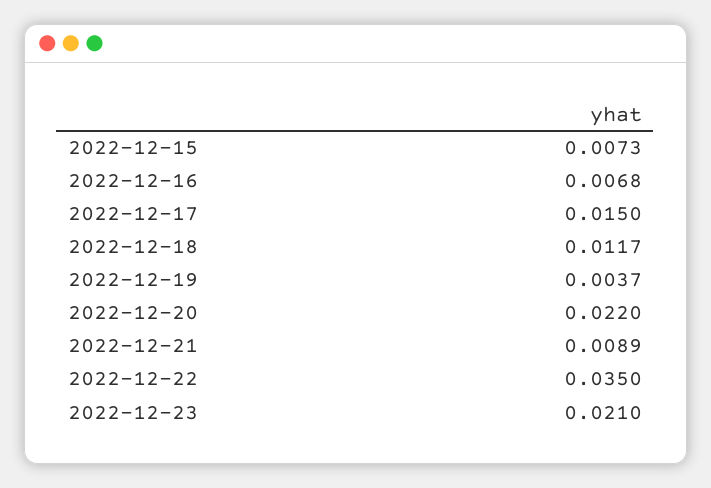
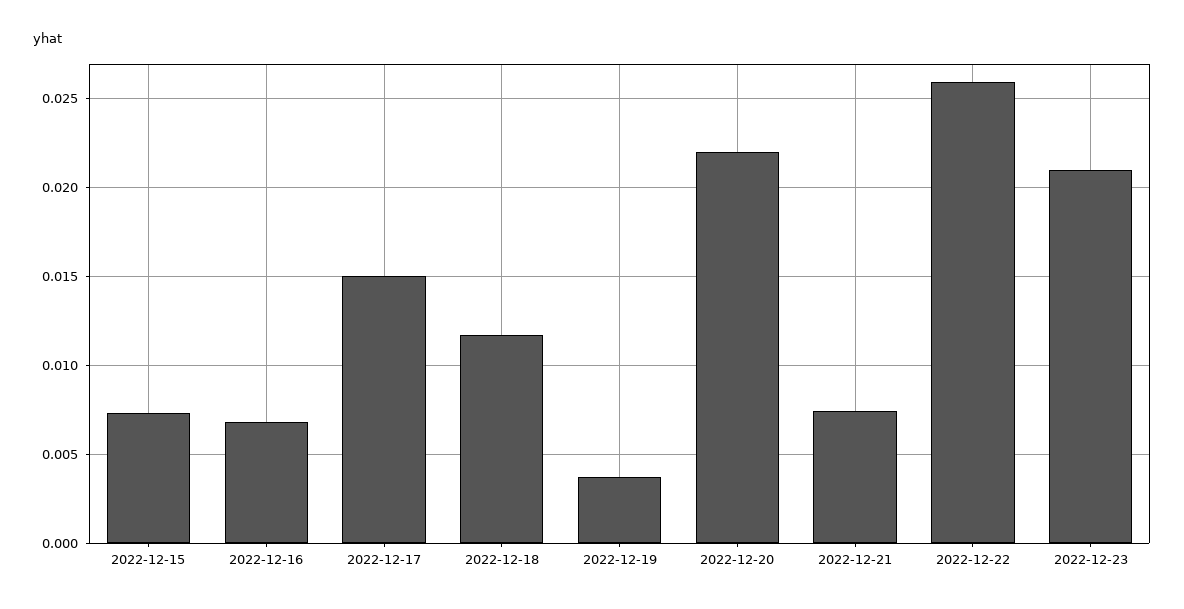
2022-12-21: 0.0089 -> 0.0075
2022-12-22: 0.035 -> 0.026

